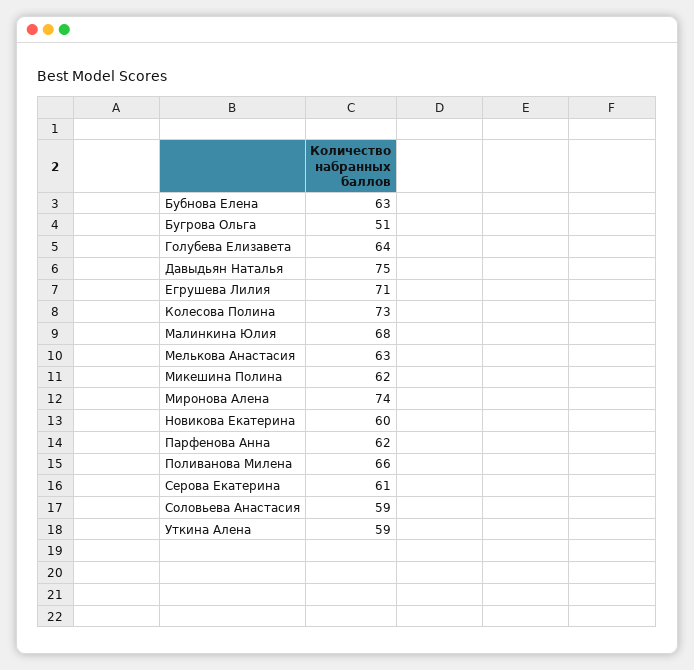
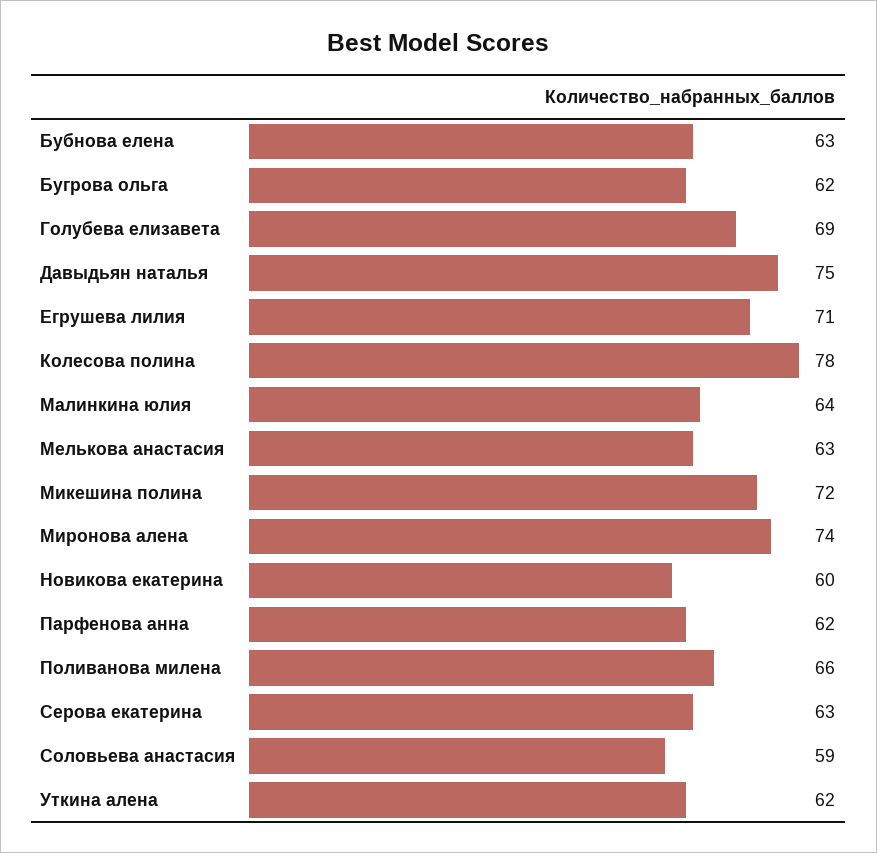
Бугрова Ольга: 51 -> 62
Голубева Елизавета: 64 -> 69
Колесова Полина: 73 -> 78
Малинкина Юлия: 68 -> 64
Микешина Полина: 62 -> 72
Серова Екатерина: 61 -> 63
Уткина Алена: 59 -> 62

